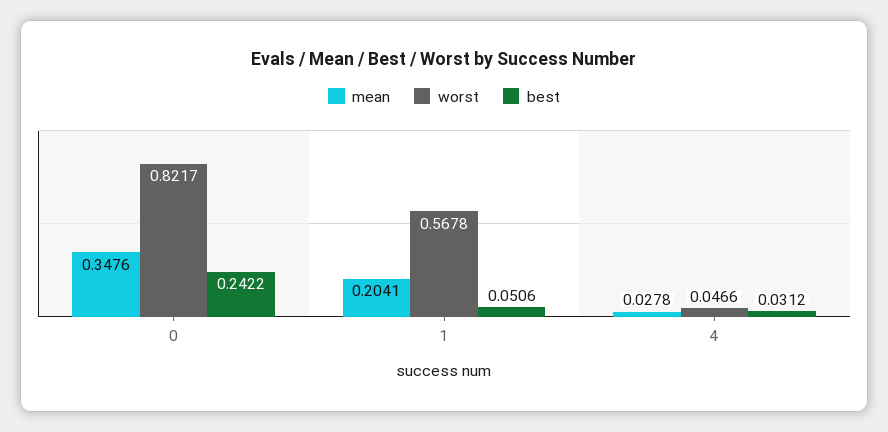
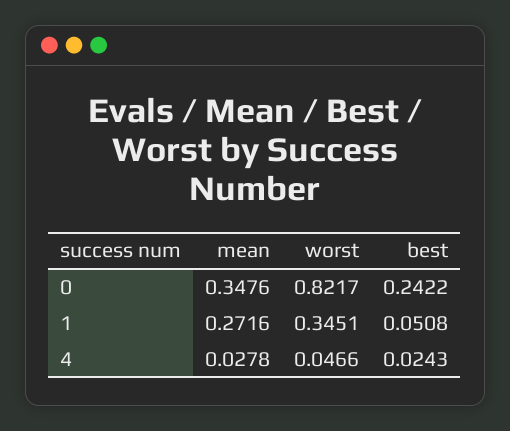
mean, 1: 0.2041 -> 0.2716
worst, 1: 0.5678 -> 0.3451
best, 1: 0.0506 -> 0.0508
best, 4: 0.0312 -> 0.0243

